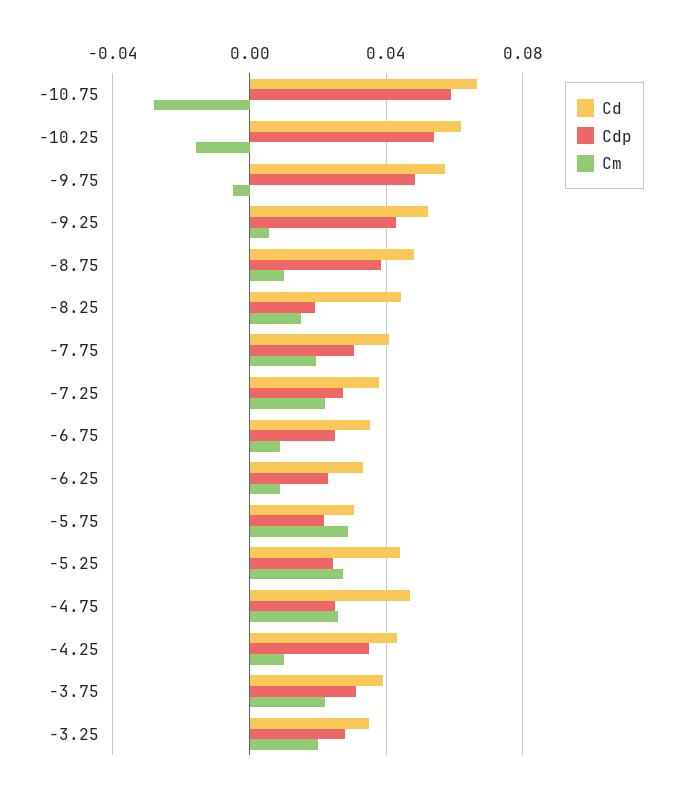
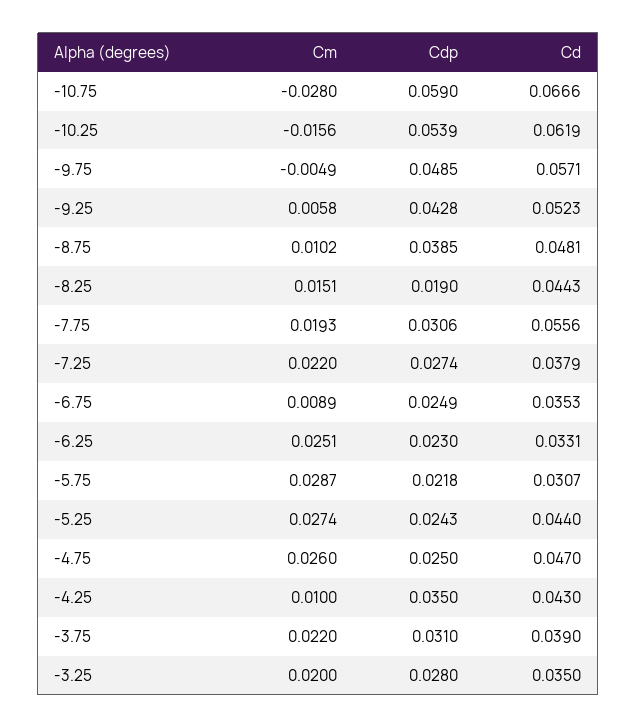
Cd, -7.75: 0.04 -> 0.0556
Cm, -6.25: 0.01 -> 0.0251

